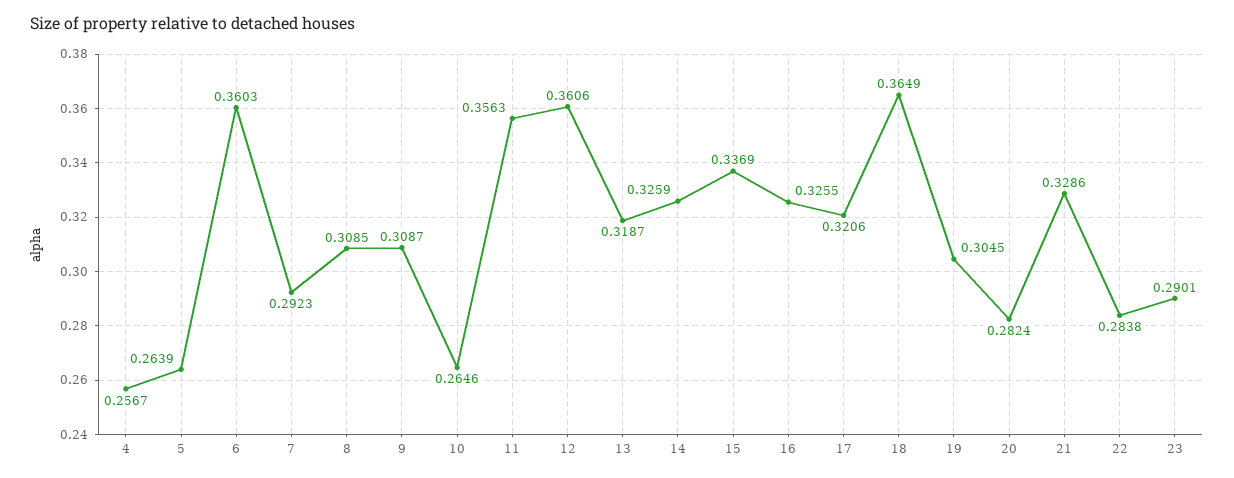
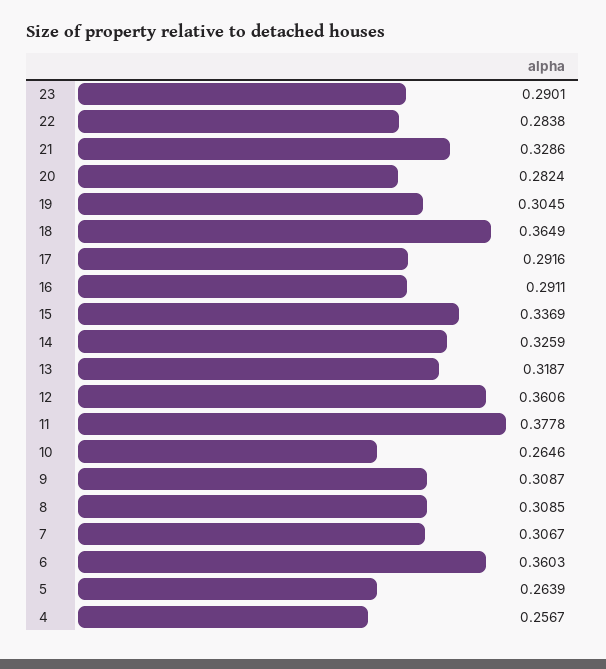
7: 0.2923 -> 0.3067
11: 0.3563 -> 0.3778
16: 0.3255 -> 0.2911
17: 0.3206 -> 0.2916

